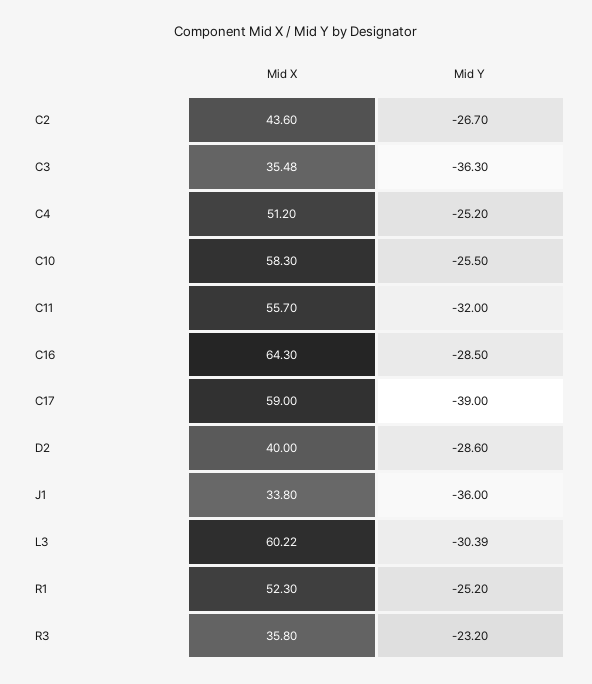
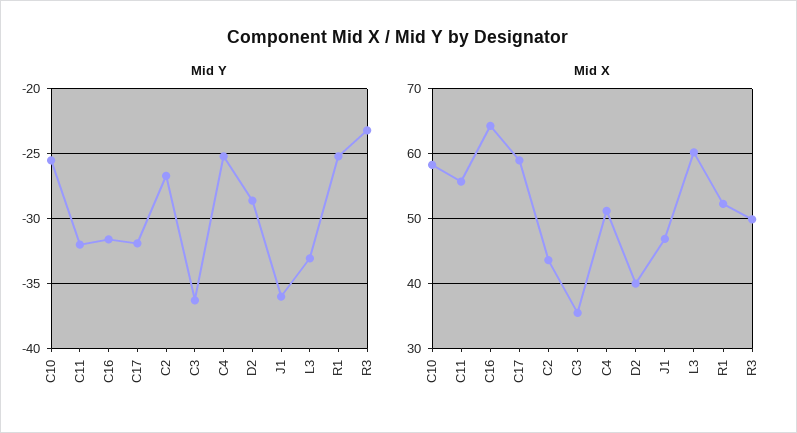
Mid Y, C16: -28.5 -> -31.5
Mid Y, C17: -39 -> -32
Mid X, J1: 33.8 -> 47
Mid Y, L3: -30.39 -> -33
Mid X, R3: 35.8 -> 50

